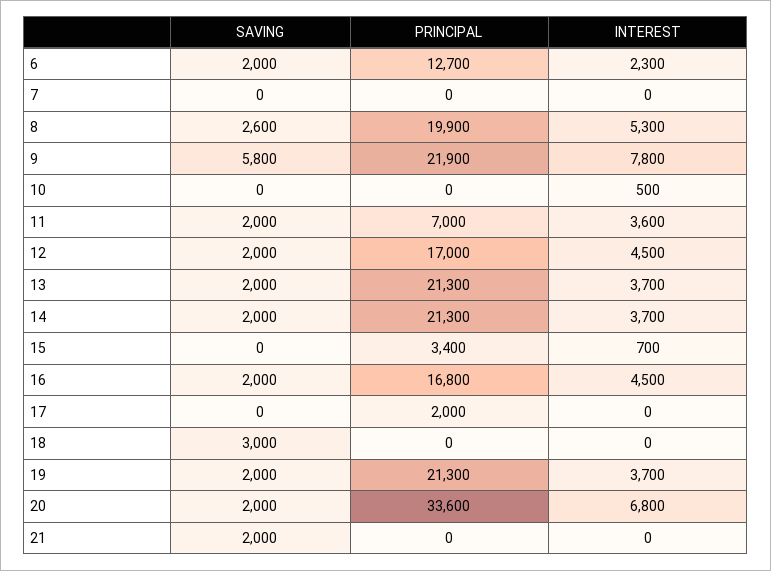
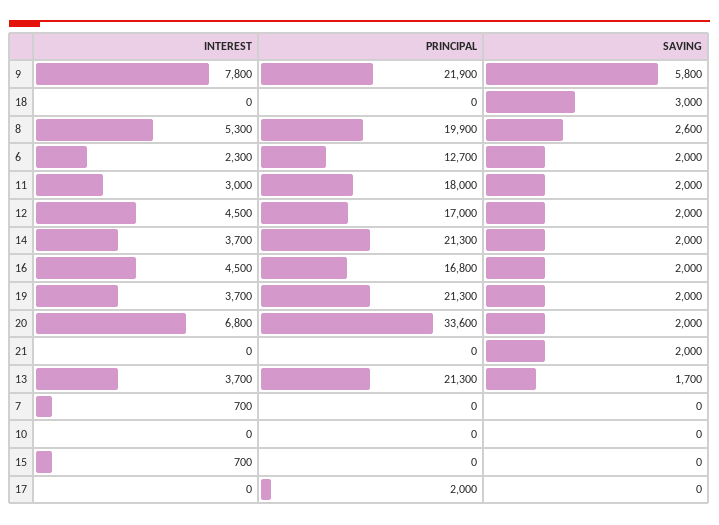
INTEREST, 7: 0 -> 700
INTEREST, 10: 500 -> 0
PRINCIPAL, 11: 7000 -> 18000
INTEREST, 11: 3600 -> 3000
SAVING, 13: 2000 -> 1700
PRINCIPAL, 15: 3400 -> 0

